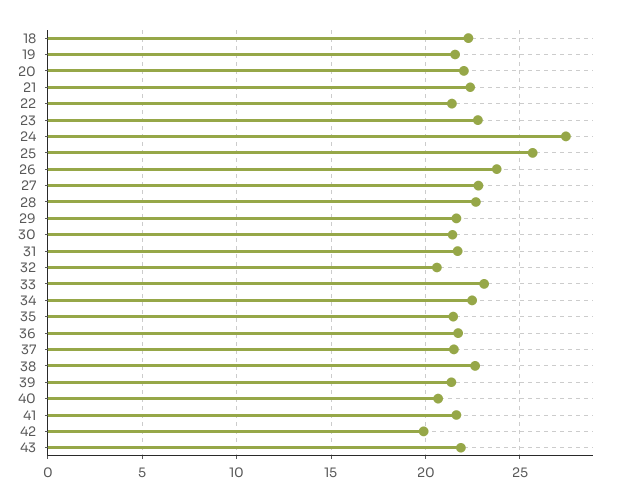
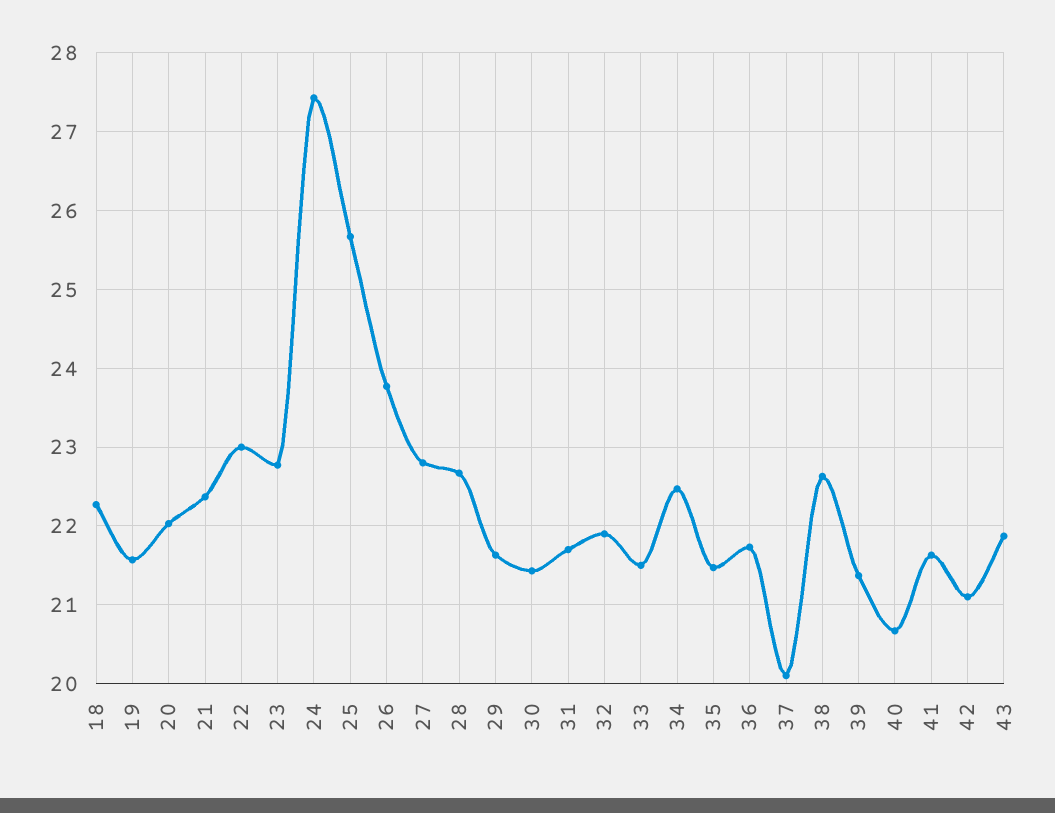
22: 21.5 -> 23
32: 20.5 -> 21.9
33: 23 -> 21.5
37: 21.5 -> 20.1
42: 20 -> 21.1

